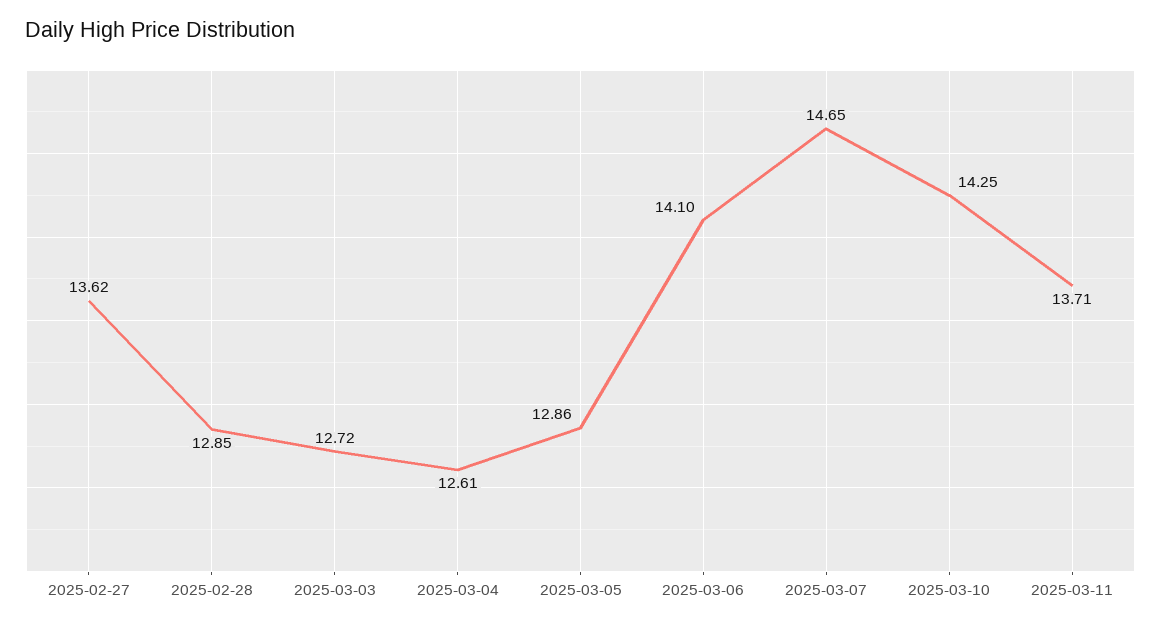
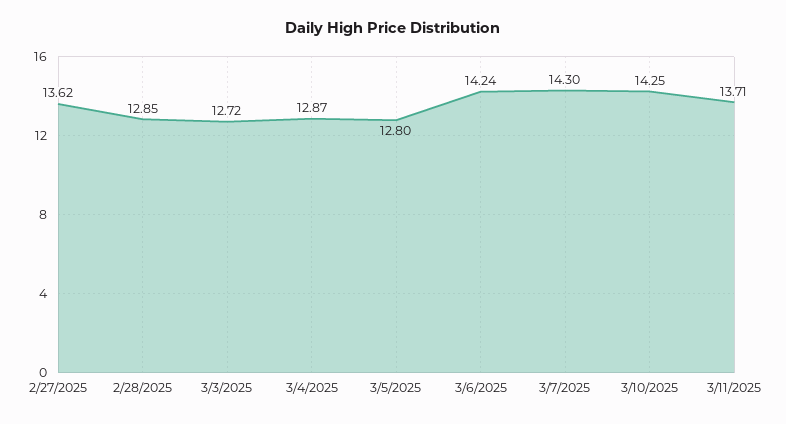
2025-03-04: 12.61 -> 12.87
2025-03-05: 12.86 -> 12.8
2025-03-06: 14.1 -> 14.24
2025-03-07: 14.65 -> 14.3

